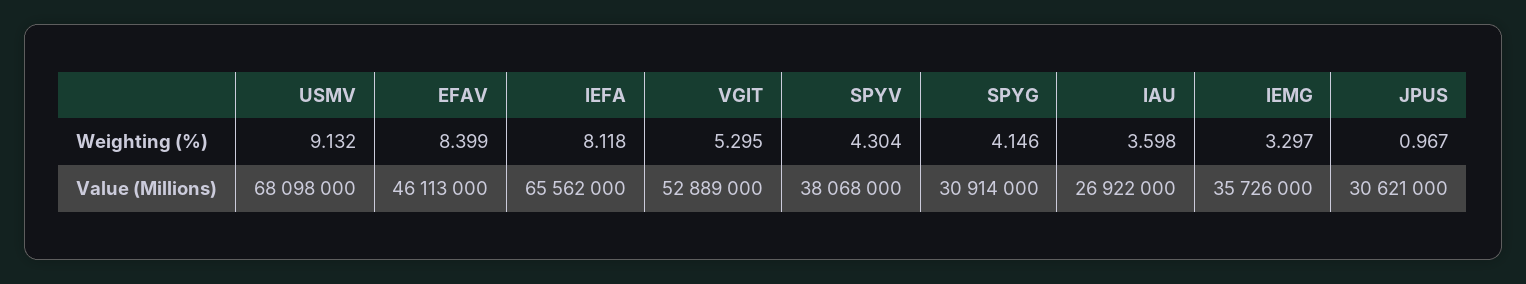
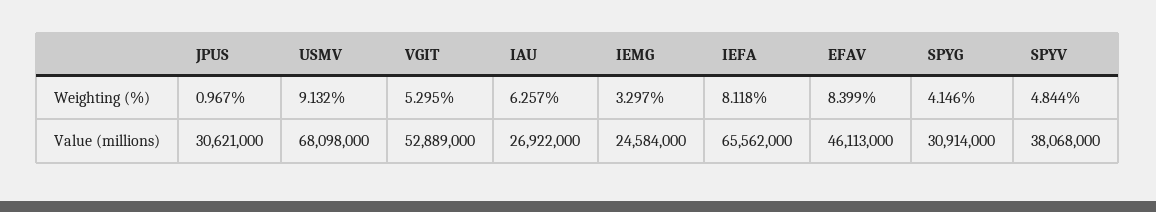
SPYV, Weighting (%): 4.304 -> 4.844
IAU, Weighting (%): 3.598 -> 6.257
IEMG, Value (Millions): 35726000 -> 24584000

